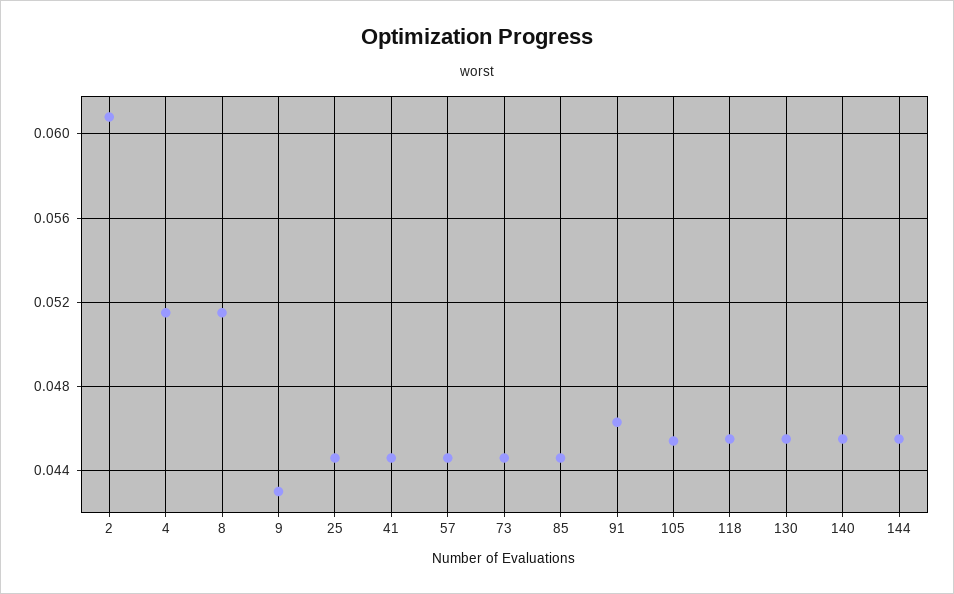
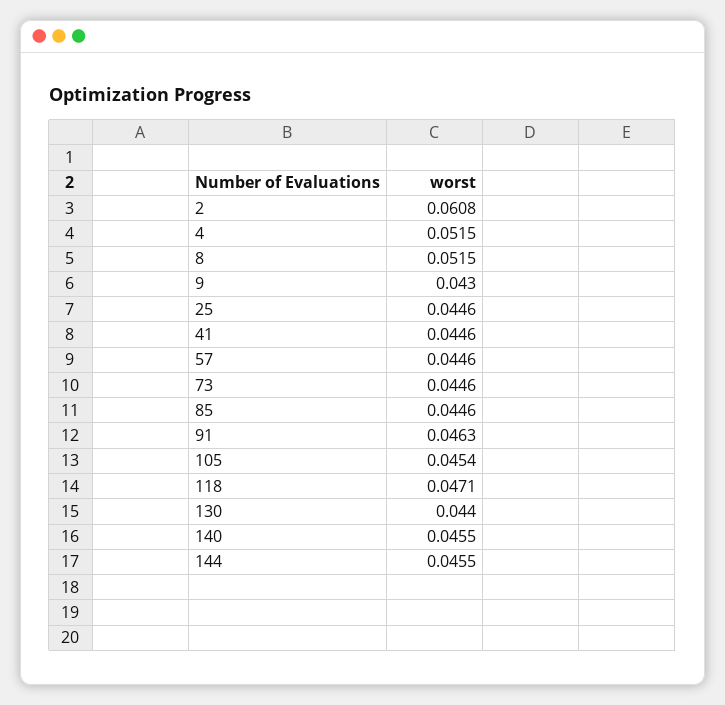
118: 0.0455 -> 0.0471
130: 0.0455 -> 0.044

